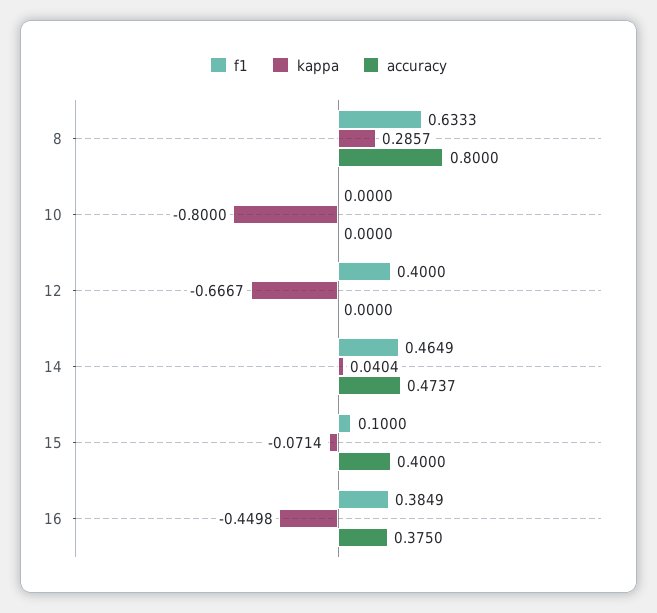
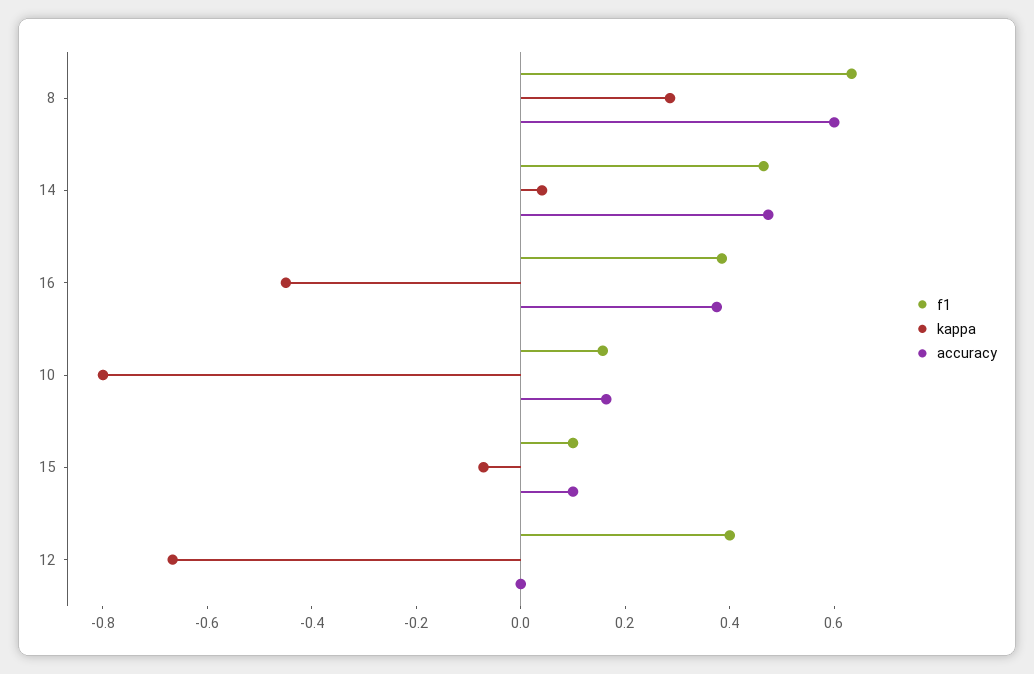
accuracy, 8: 0.8 -> 0.6
f1, 10: 0 -> 0.15
accuracy, 10: 0 -> 0.15
accuracy, 15: 0.4 -> 0.1

